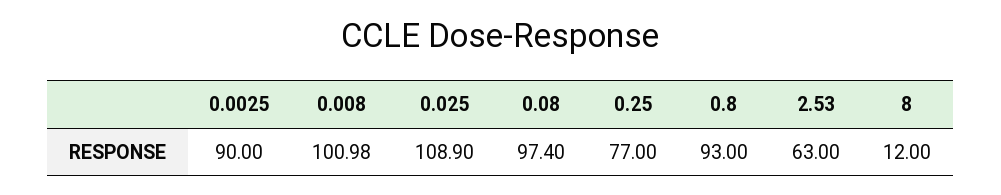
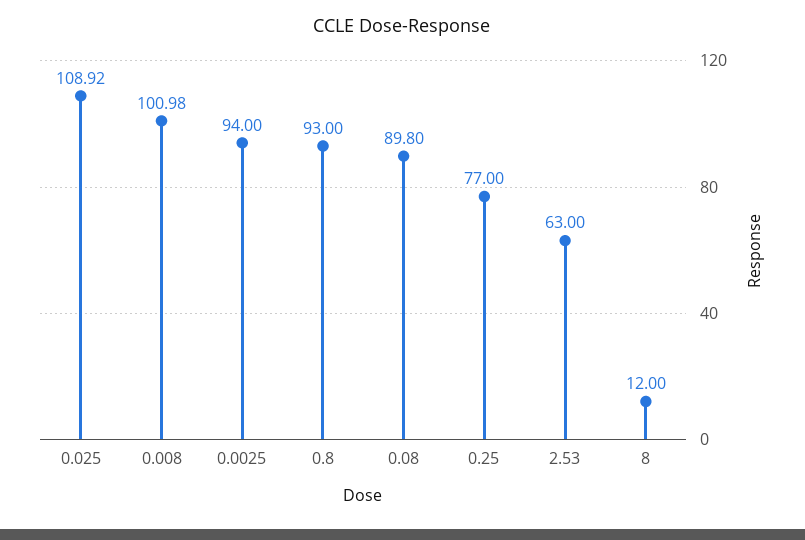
0.0025: 90 -> 94
0.025: 108.9 -> 108.92
0.08: 97.4 -> 89.8

